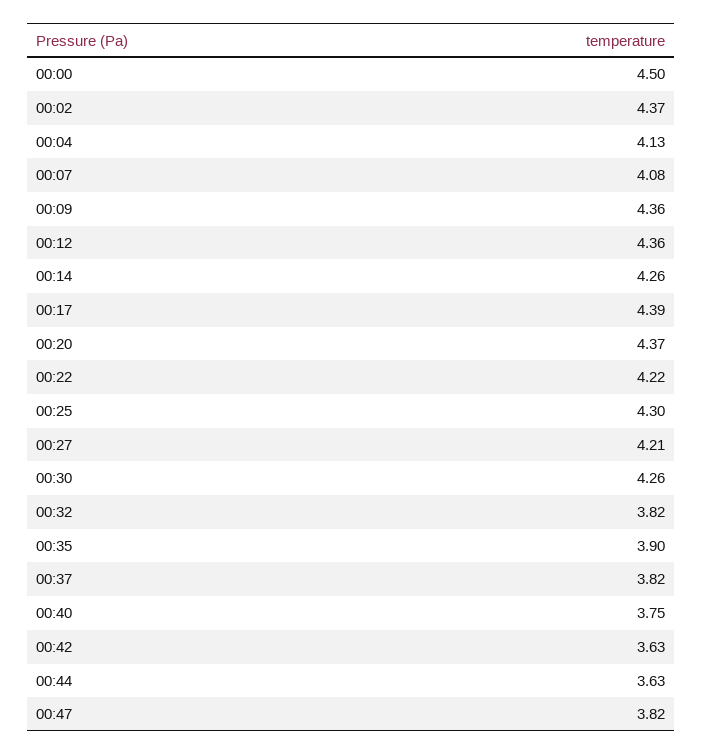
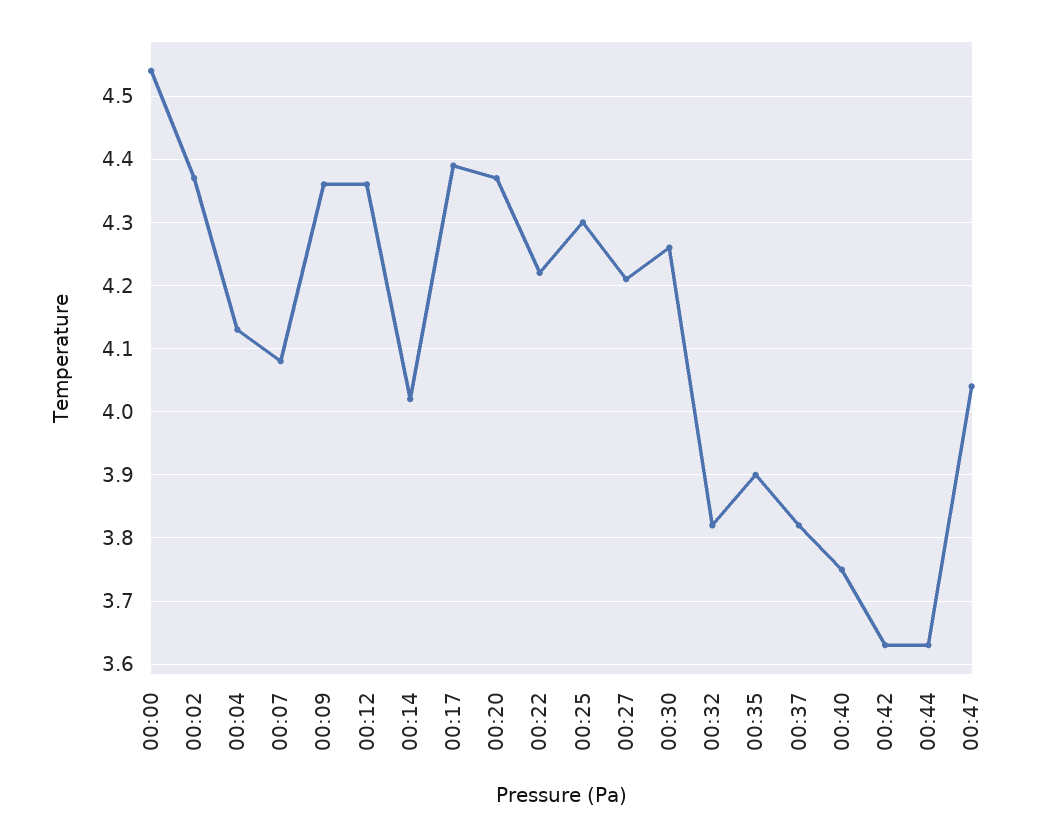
00:00: 4.5 -> 4.54
00:14: 4.26 -> 4.02
00:47: 3.82 -> 4.04

